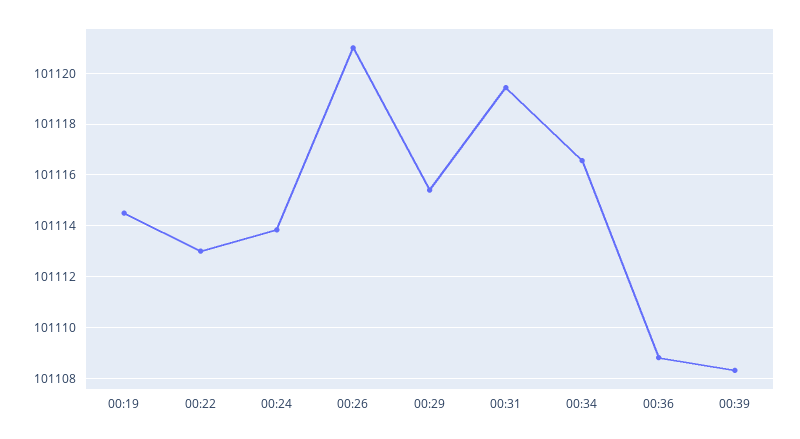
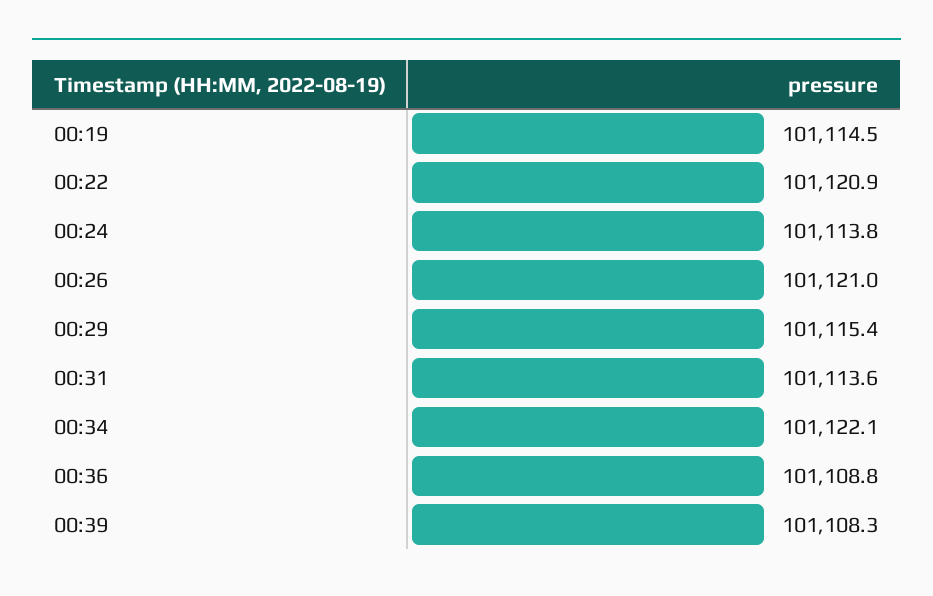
00:22: 101113 -> 101120.9
00:31: 101119.5 -> 101113.6
00:34: 101116.5 -> 101122.1

